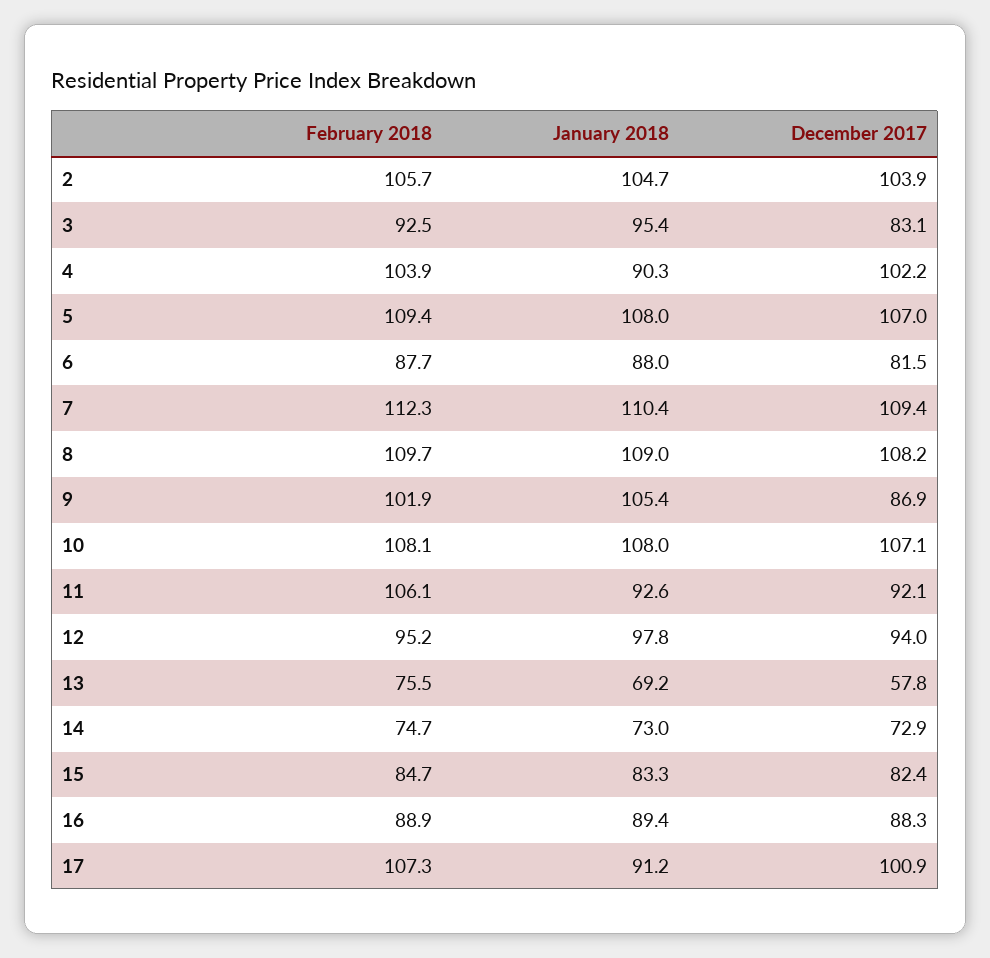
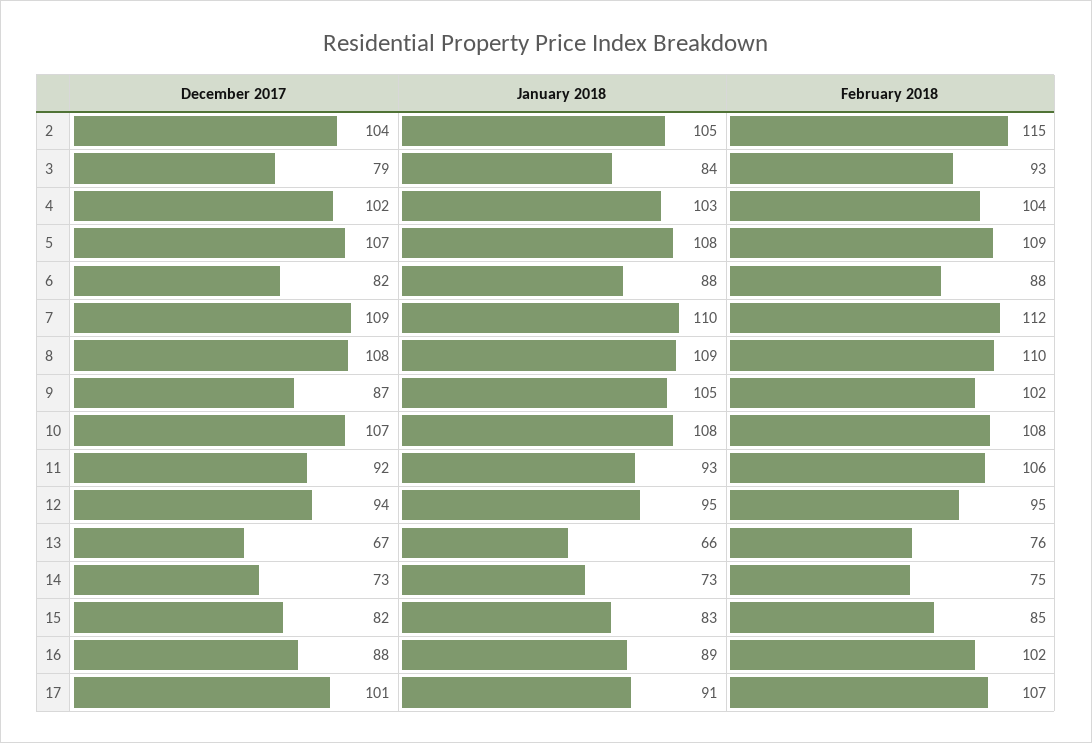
February 2018, 2: 105.7 -> 115
January 2018, 3: 95.4 -> 84
December 2017, 3: 83.1 -> 79
January 2018, 4: 90.3 -> 103
January 2018, 12: 97.8 -> 95
January 2018, 13: 69.2 -> 66
December 2017, 13: 57.8 -> 67
February 2018, 16: 88.9 -> 102

